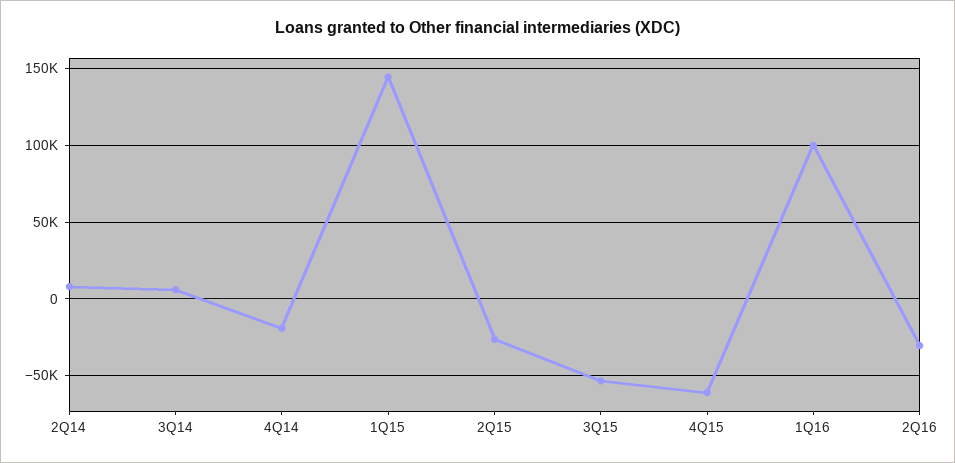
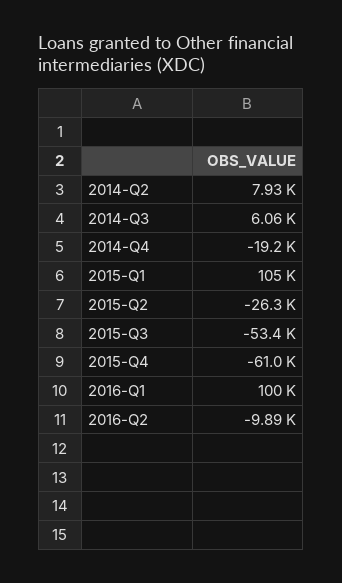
1Q15: 145000 -> 105000
2Q16: -30000 -> -9890

